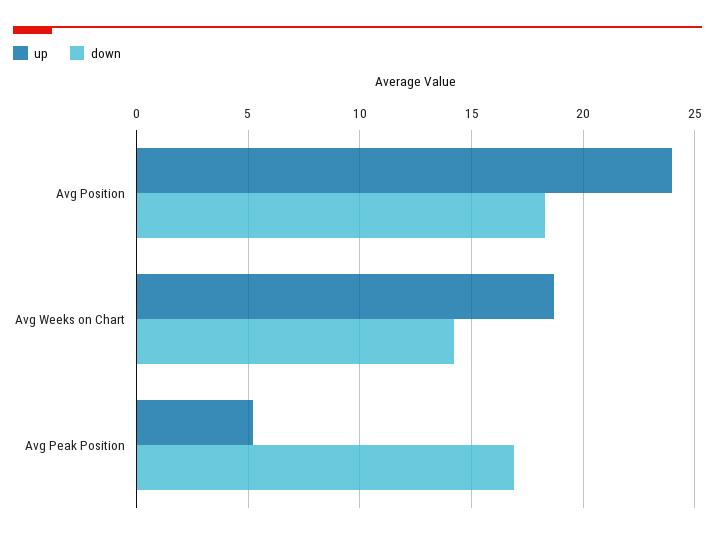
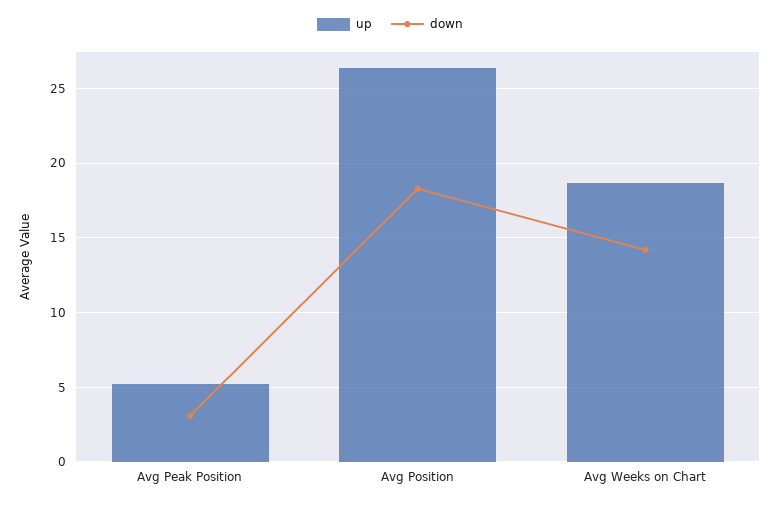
up, Avg Position: 24 -> 26.5
down, Avg Peak Position: 17 -> 3

